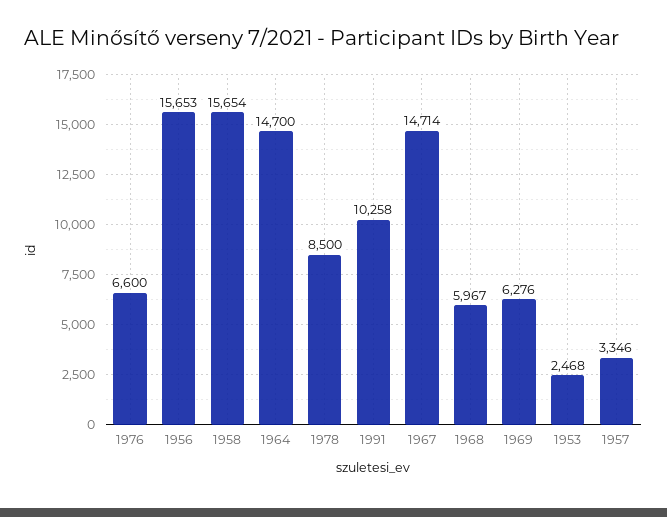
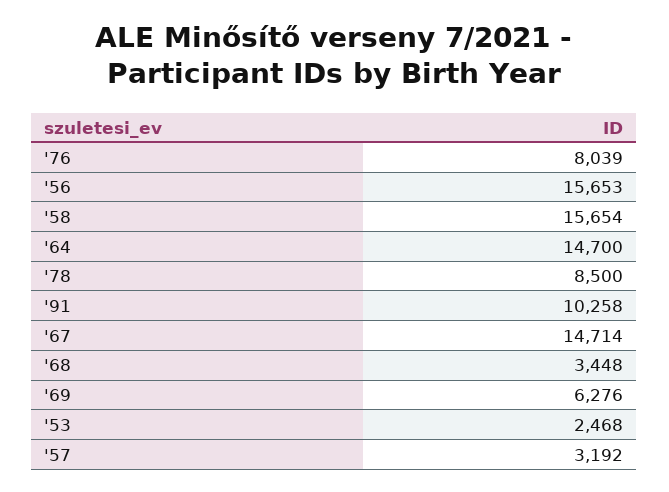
1976: 6600 -> 8039
1968: 5967 -> 3448
1957: 3346 -> 3192

